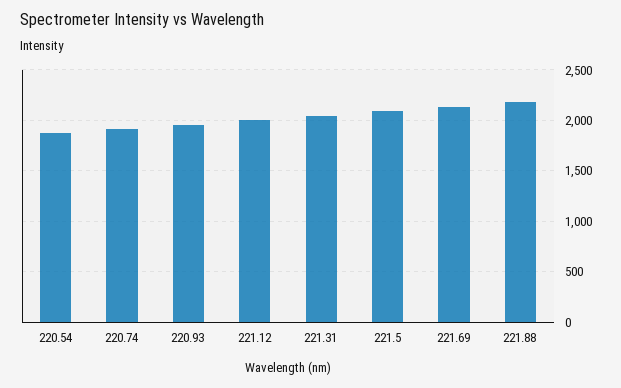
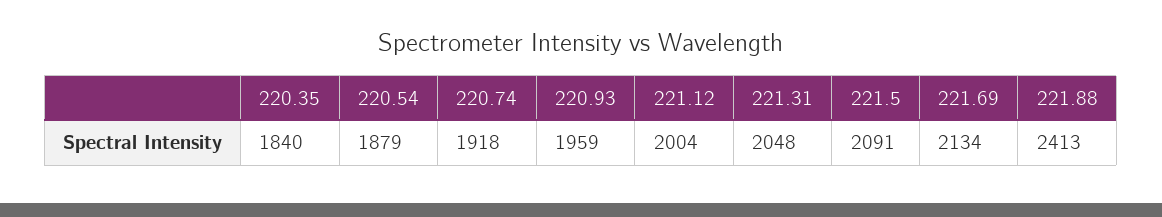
221.88: 2200 -> 2413
220.35: none -> 1840

